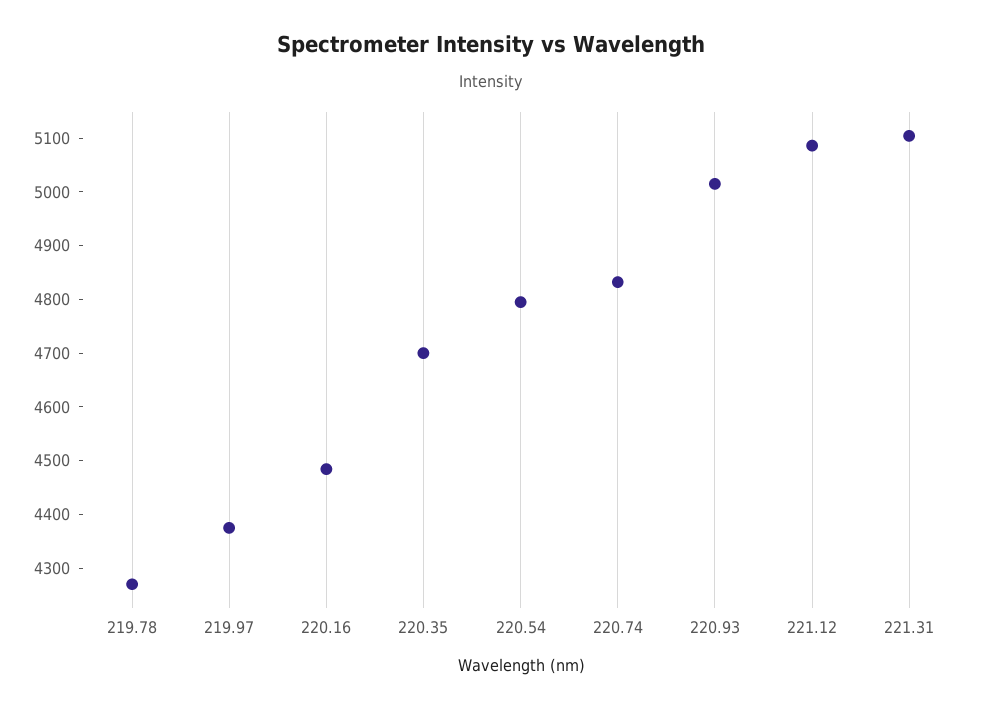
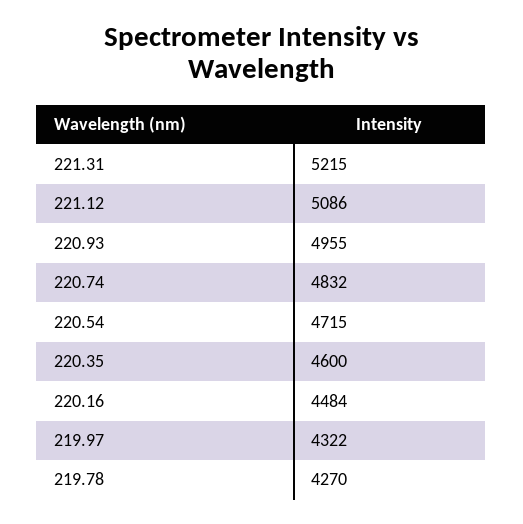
219.97: 4380 -> 4322
220.35: 4700 -> 4600
220.54: 4800 -> 4715
220.93: 5020 -> 4955
221.31: 5100 -> 5215

